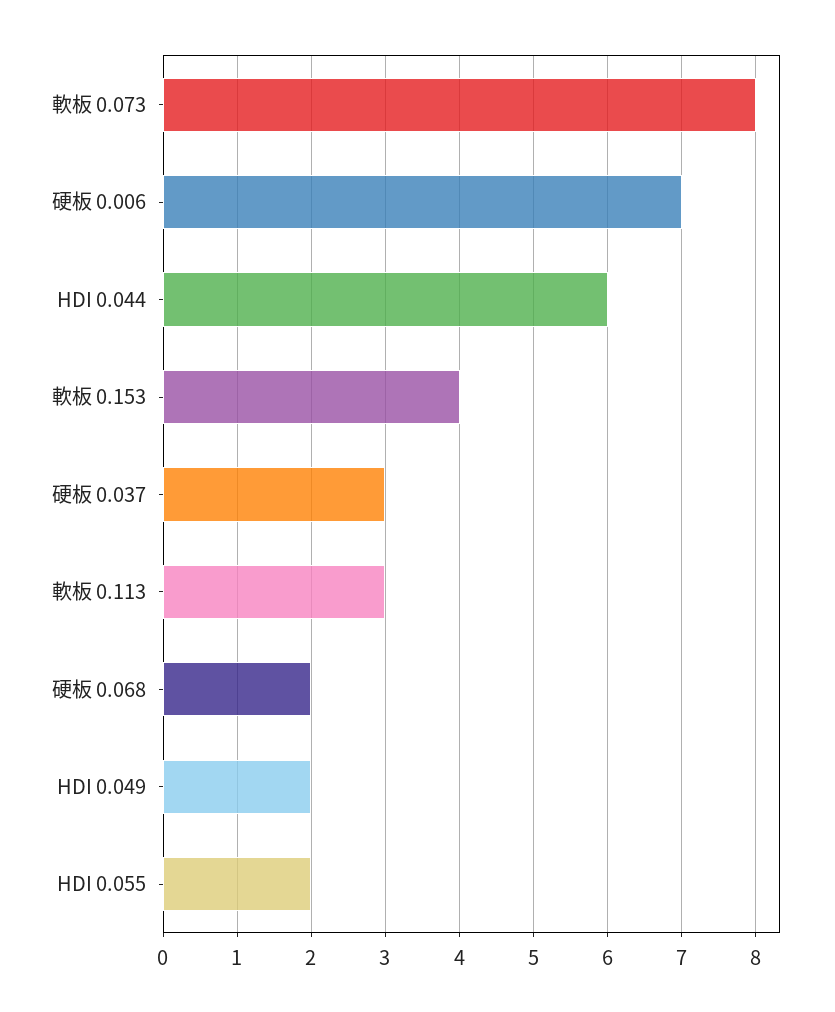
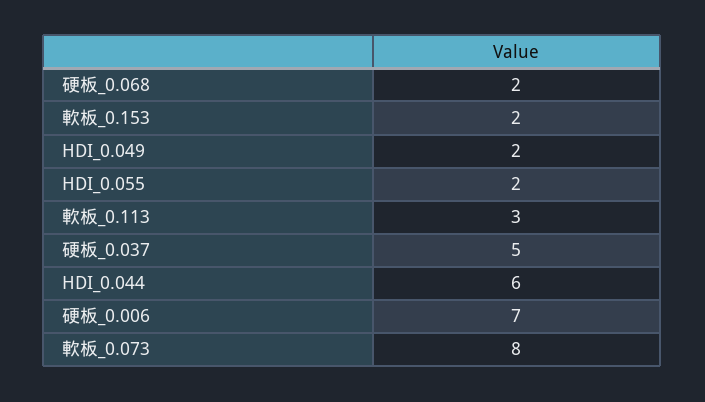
軟板 0.153: 4 -> 2
硬板 0.037: 3 -> 5

